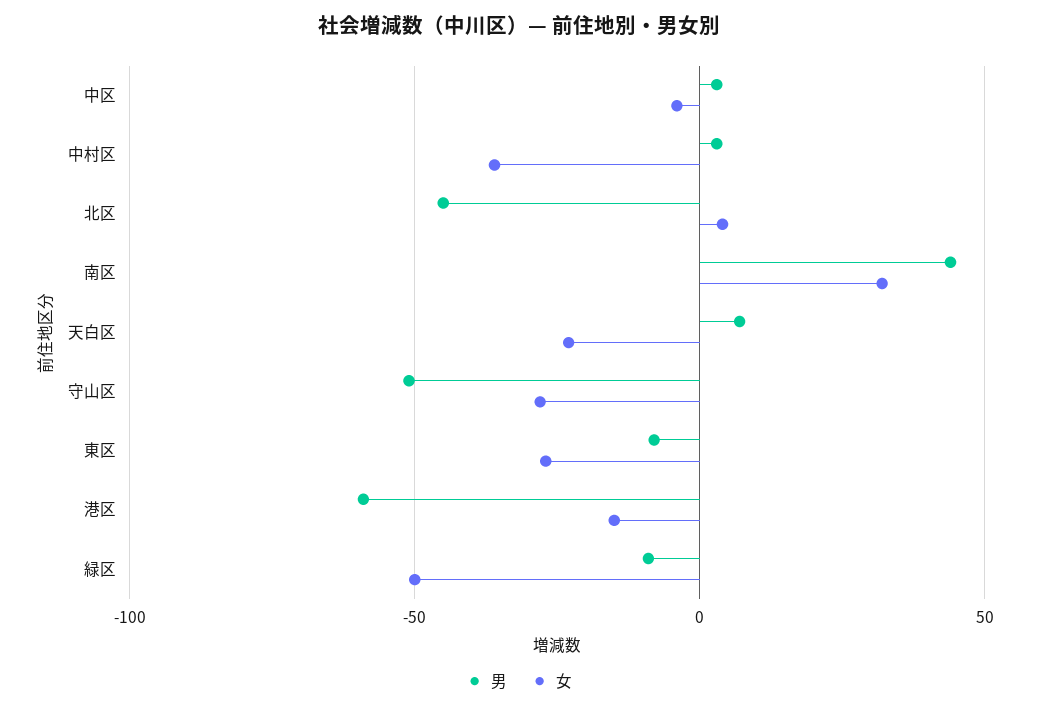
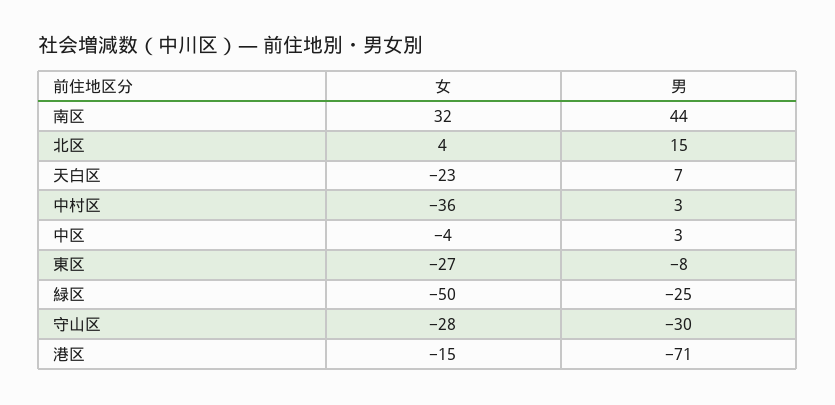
男, 北区: -45 -> 15
男, 守山区: -50 -> -30
男, 港区: -60 -> -71
男, 緑区: -10 -> -25

